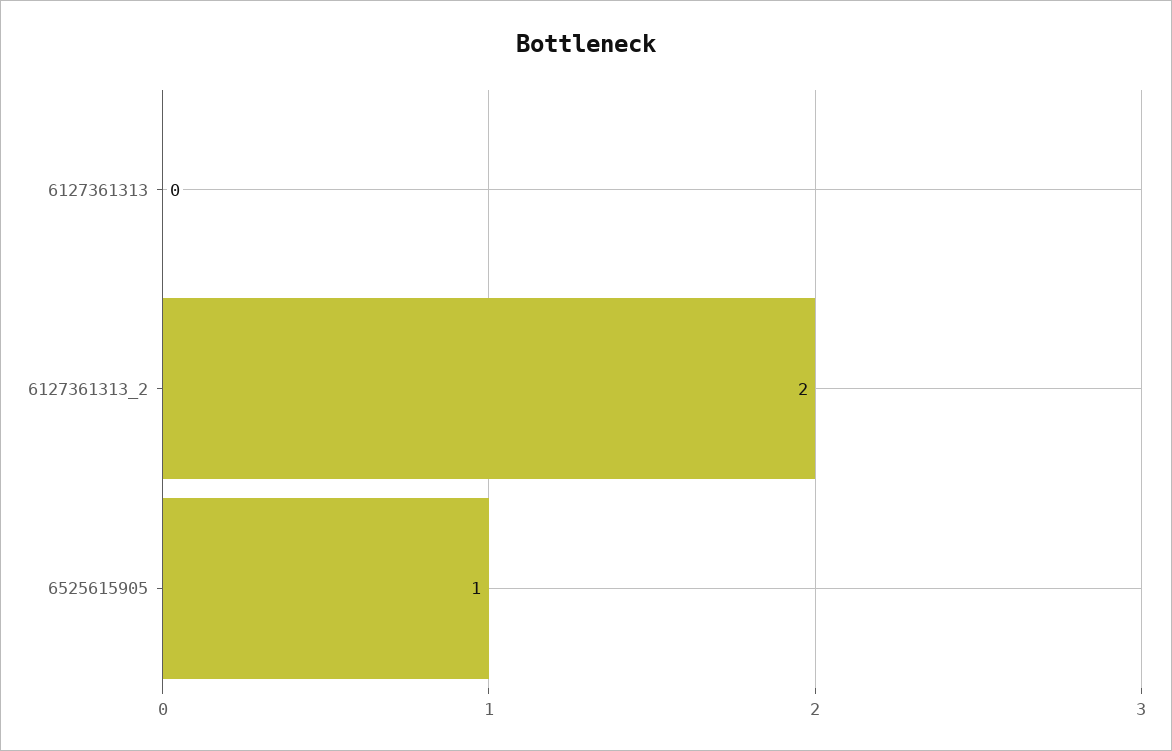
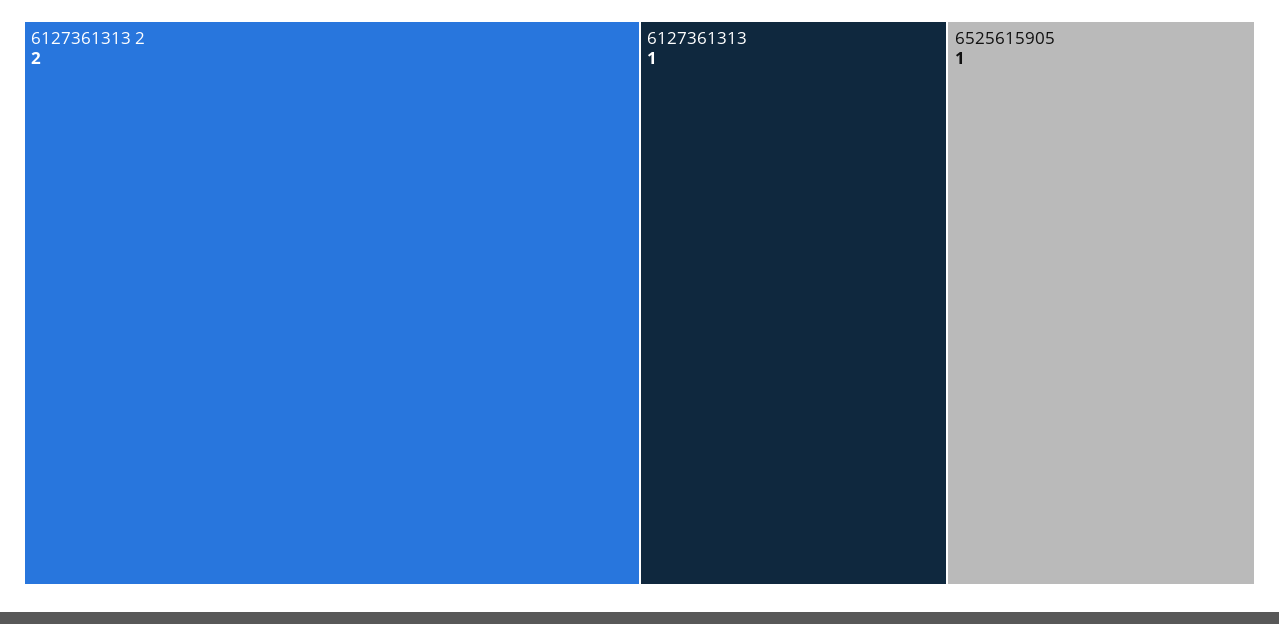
6127361313: 0 -> 1

